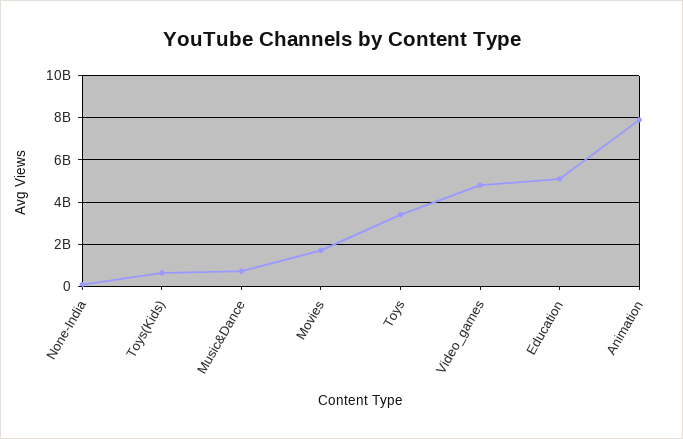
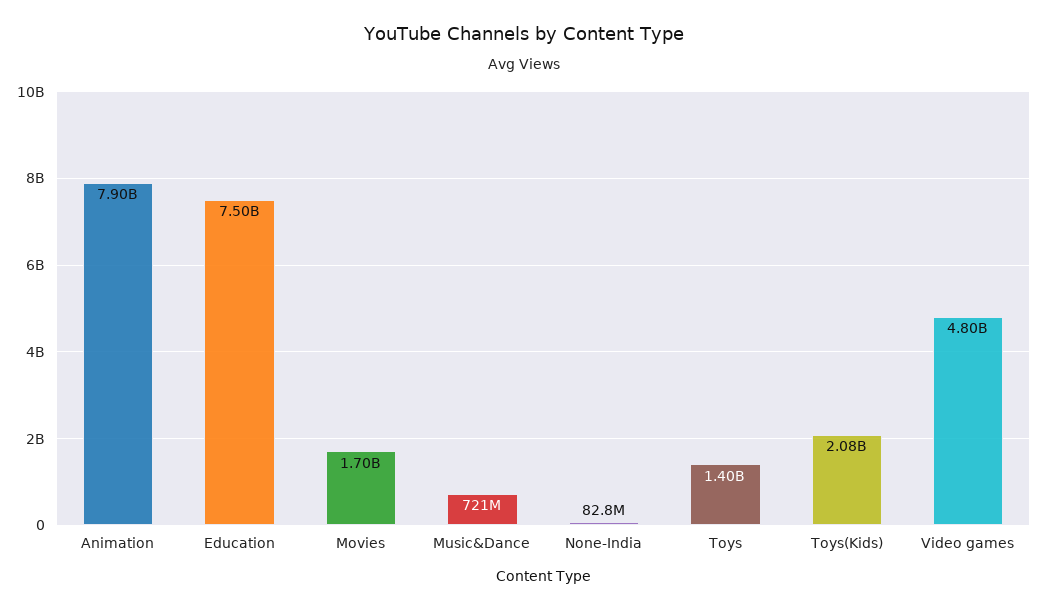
Toys(Kids): 500000000 -> 2080000000
Toys: 3500000000 -> 1400000000
Education: 5000000000 -> 7500000000

